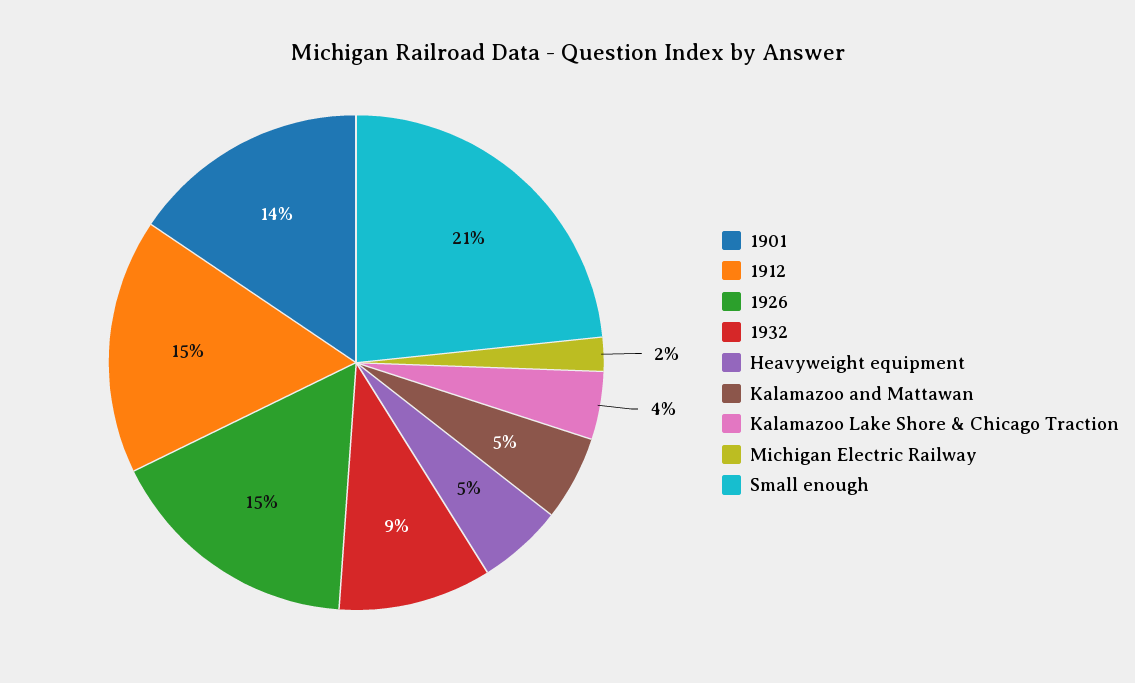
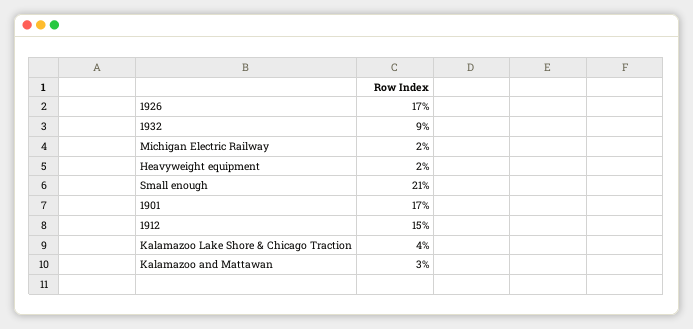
1901: 14 -> 17
1926: 15 -> 17
Heavyweight equipment: 5 -> 2
Kalamazoo and Mattawan: 5 -> 3

